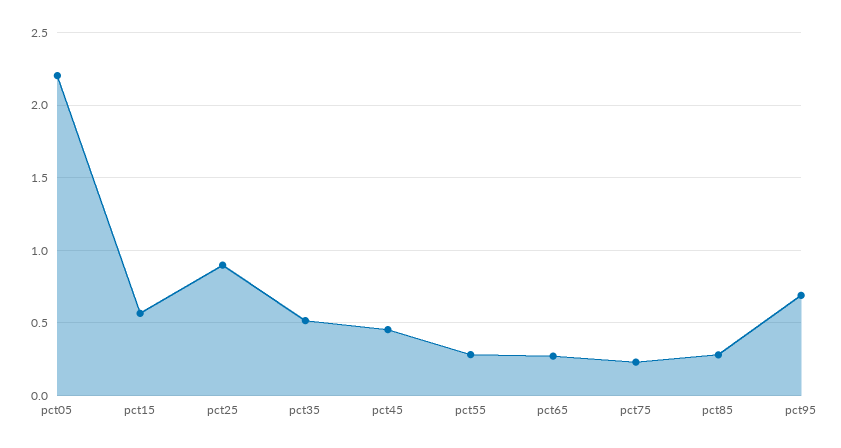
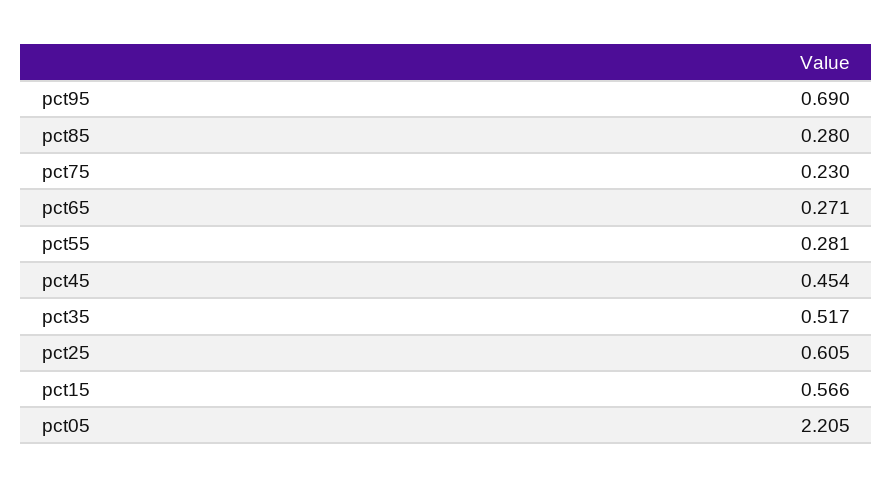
pct25: 0.9 -> 0.605

